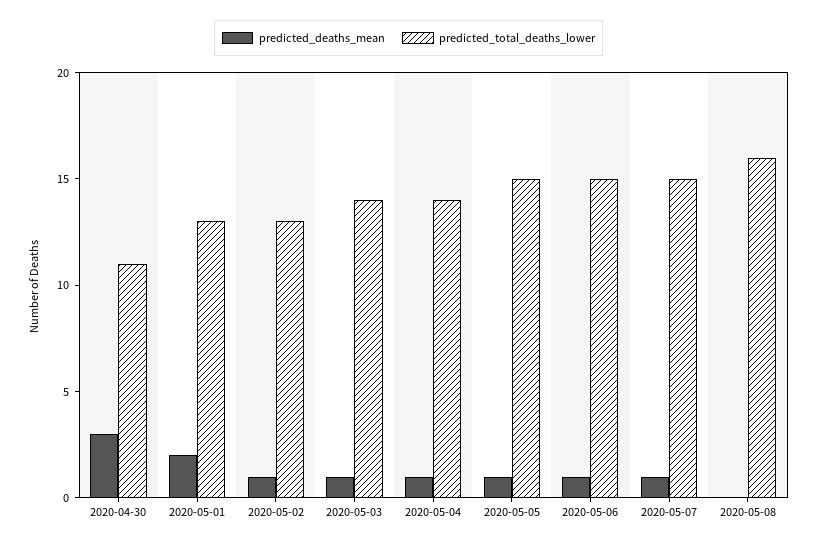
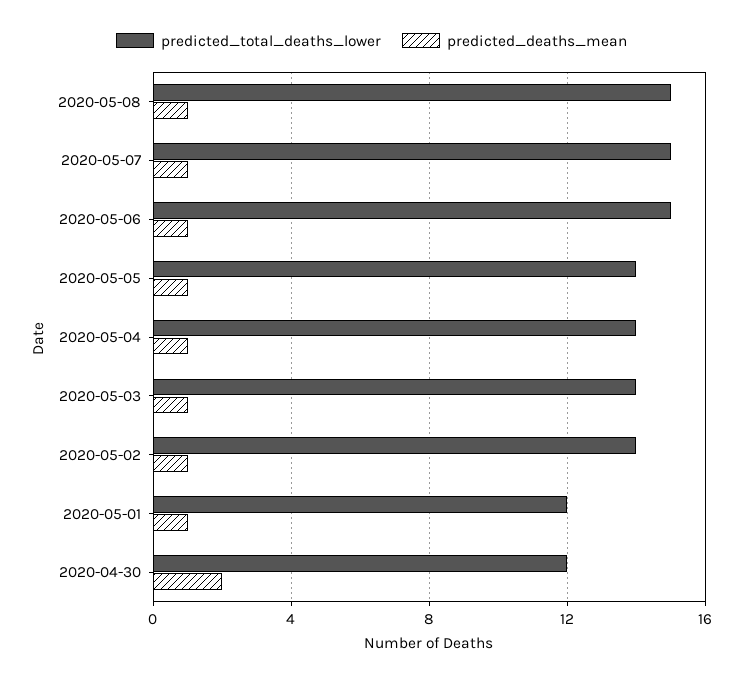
predicted_deaths_mean, 2020-04-30: 3 -> 2
predicted_total_deaths_lower, 2020-04-30: 11 -> 12
predicted_deaths_mean, 2020-05-01: 2 -> 1
predicted_total_deaths_lower, 2020-05-01: 13 -> 12
predicted_total_deaths_lower, 2020-05-02: 13 -> 14
predicted_total_deaths_lower, 2020-05-05: 15 -> 14
predicted_deaths_mean, 2020-05-08: 0 -> 1
predicted_total_deaths_lower, 2020-05-08: 16 -> 15

